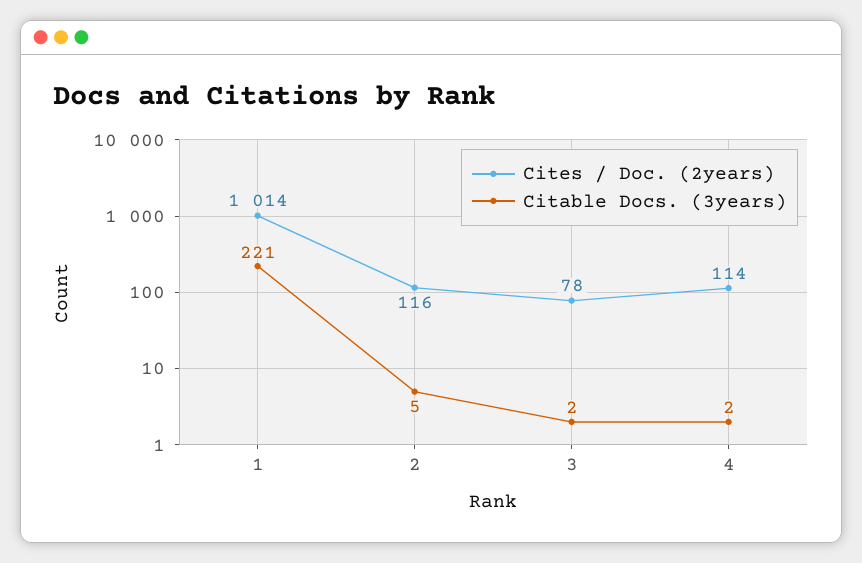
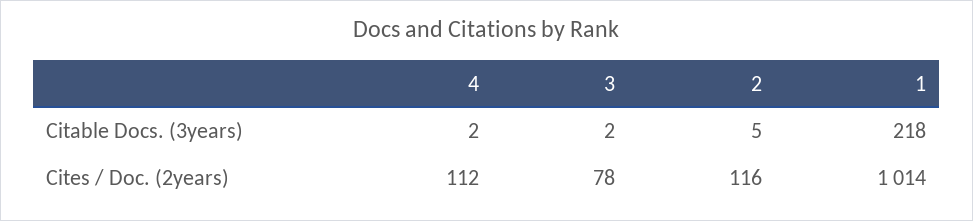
Citable Docs. (3years), 1: 221 -> 218
Cites / Doc. (2years), 4: 114 -> 112

